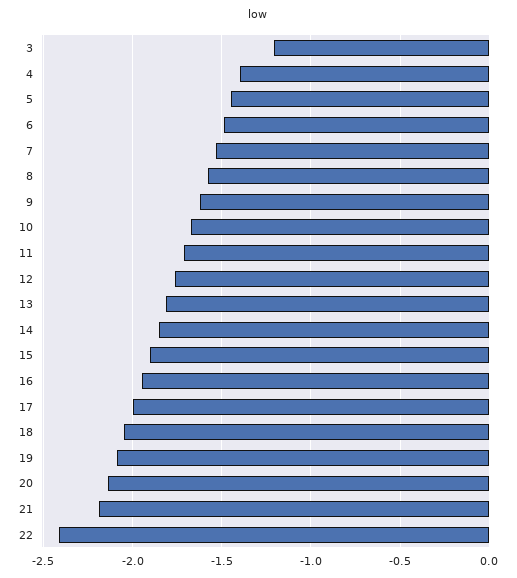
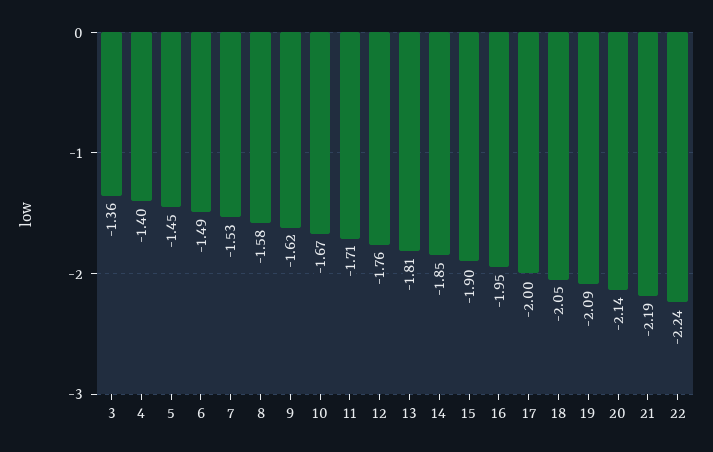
3: -1.2 -> -1.36
22: -2.4 -> -2.24

